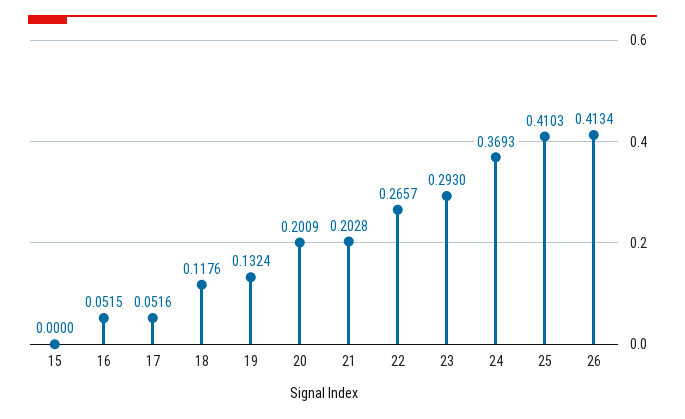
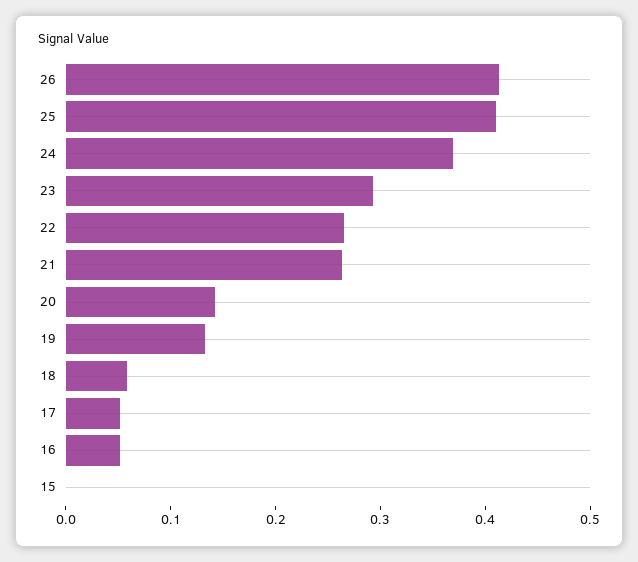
18: 0.1176 -> 0.06
20: 0.2009 -> 0.14
21: 0.2028 -> 0.26

